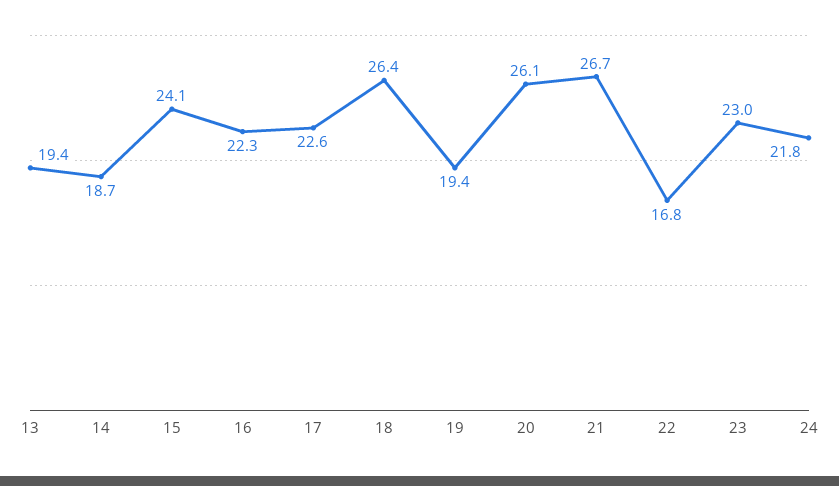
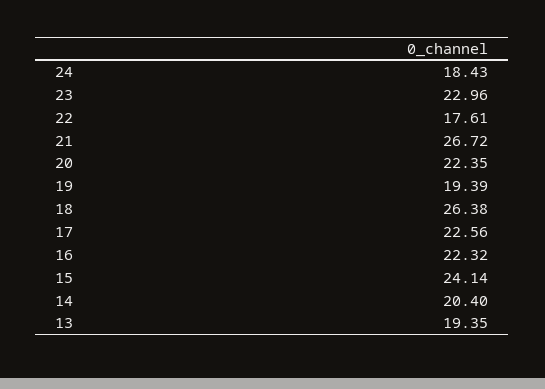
14: 18.7 -> 20.4
20: 26.1 -> 22.35
22: 16.8 -> 17.61
24: 21.8 -> 18.43

